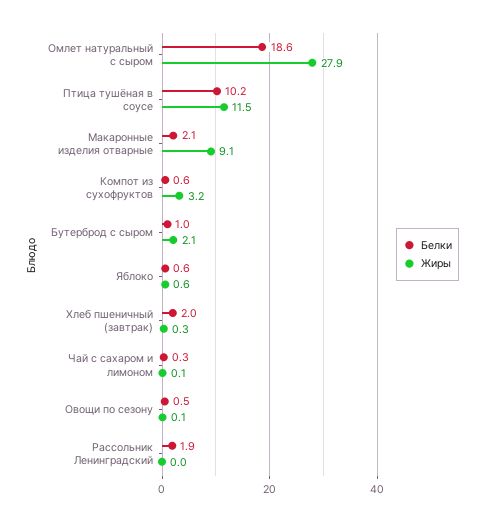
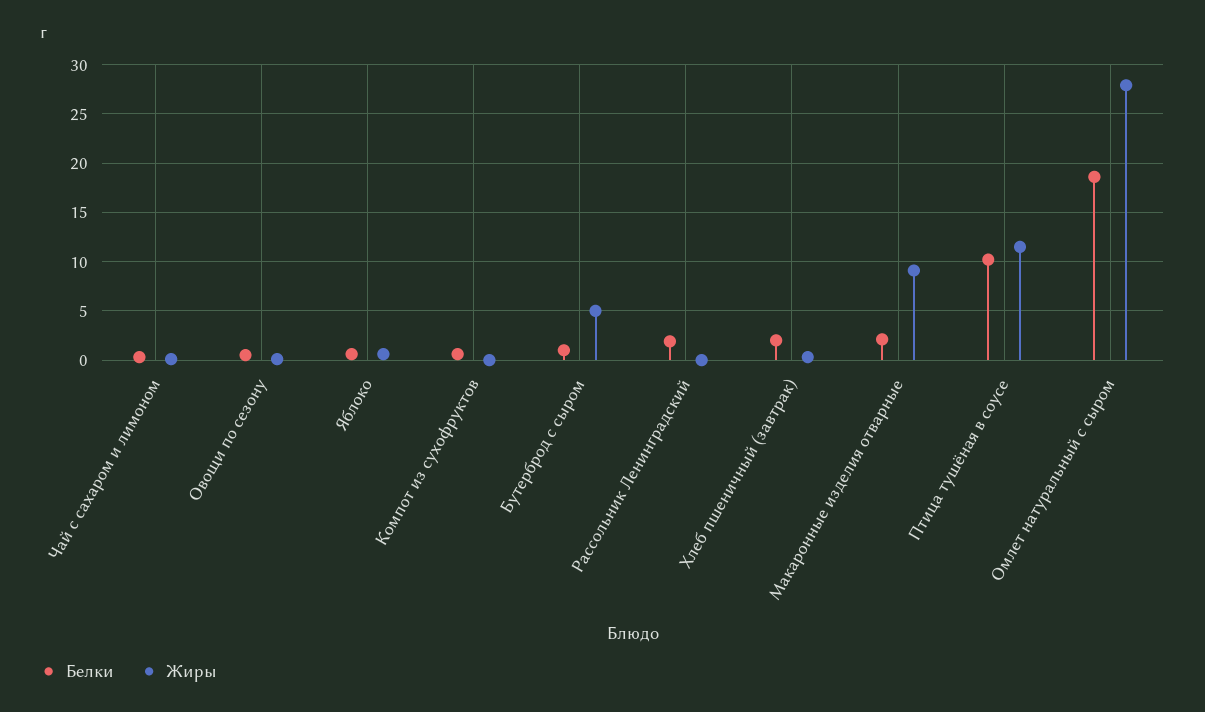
Жиры, Компот из сухофруктов: 3.2 -> 0
Жиры, Бутерброд с сыром: 2.1 -> 5

